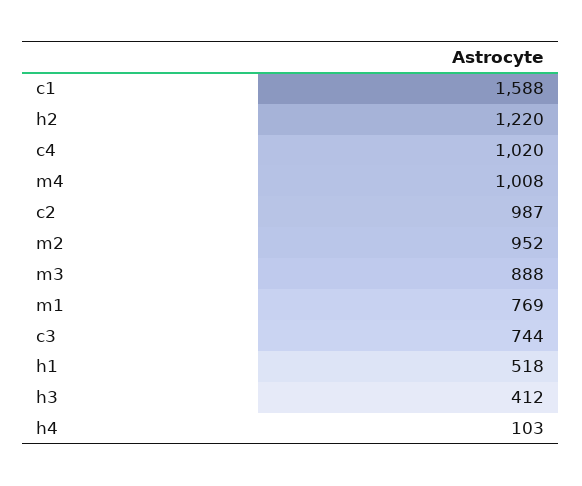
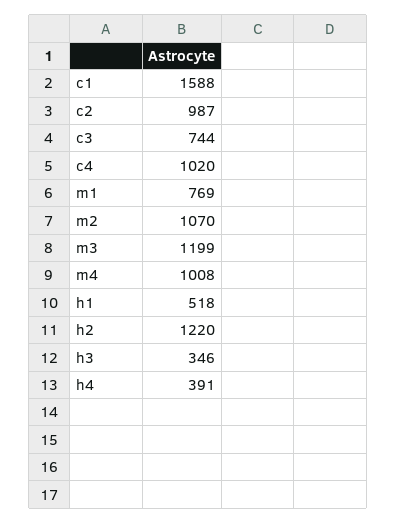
m2: 952 -> 1070
m3: 888 -> 1199
h3: 412 -> 346
h4: 103 -> 391

